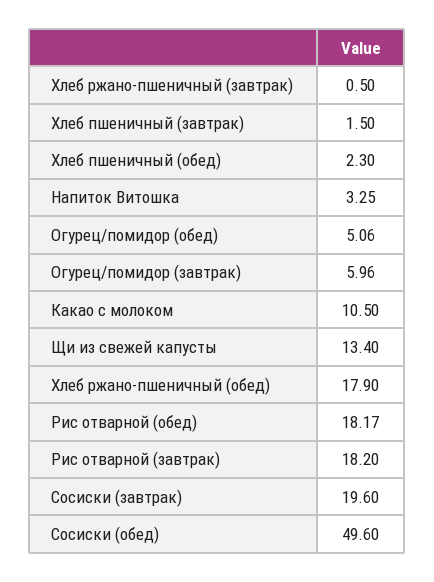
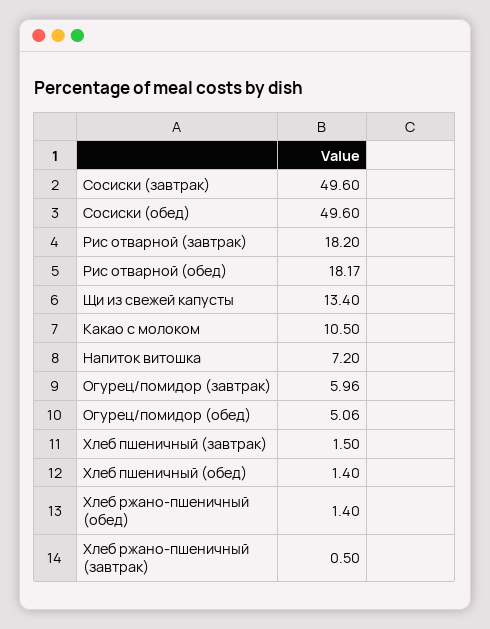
Хлеб пшеничный (обед): 2.3 -> 1.4
Напиток Витошка: 3.25 -> 7.2
Хлеб ржано-пшеничный (обед): 17.9 -> 1.4
Сосиски (завтрак): 19.6 -> 49.6

